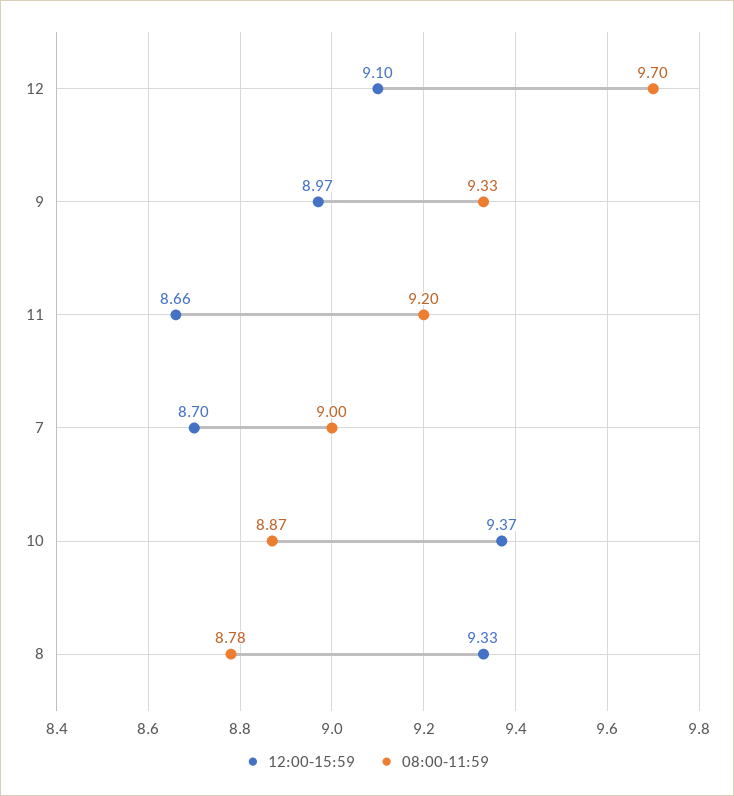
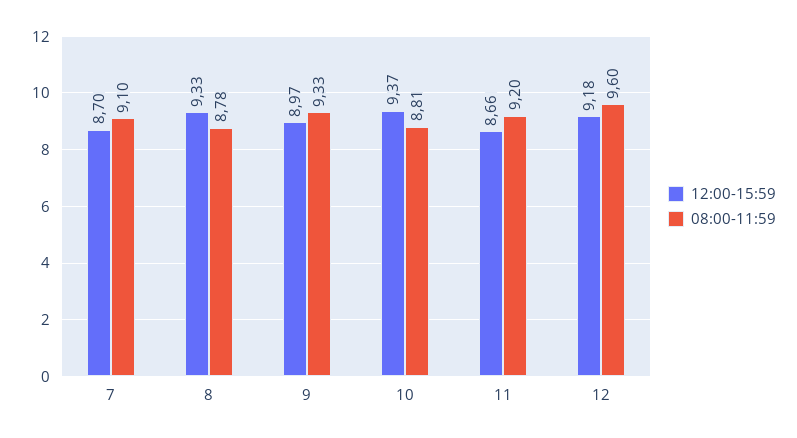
12:00-15:59, 12: 9.1 -> 9.18
08:00-11:59, 12: 9.7 -> 9.6
08:00-11:59, 7: 9 -> 9.1
08:00-11:59, 10: 8.87 -> 8.81

